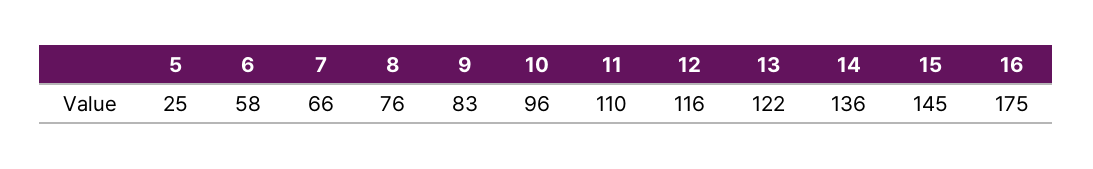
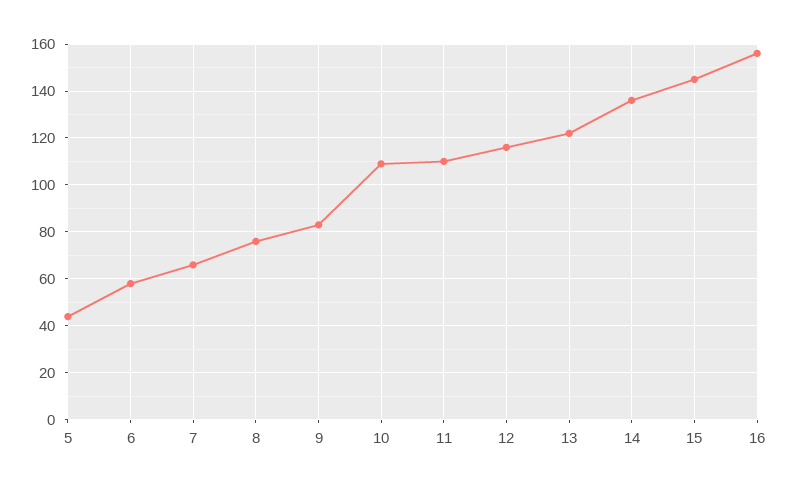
5: 25 -> 45
10: 96 -> 110
16: 175 -> 155

